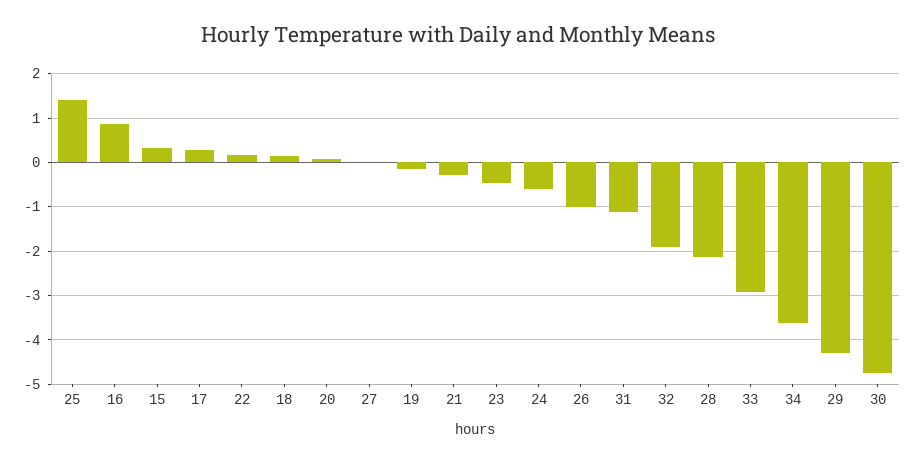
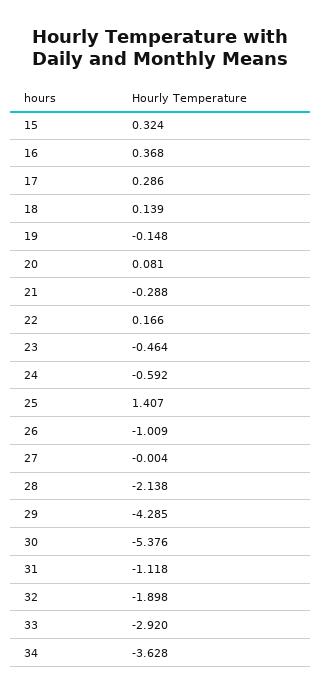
16: 0.8 -> 0.368
30: -4.8 -> -5.376

